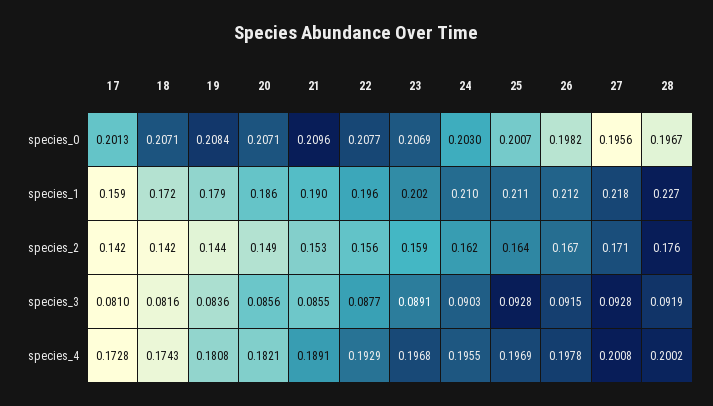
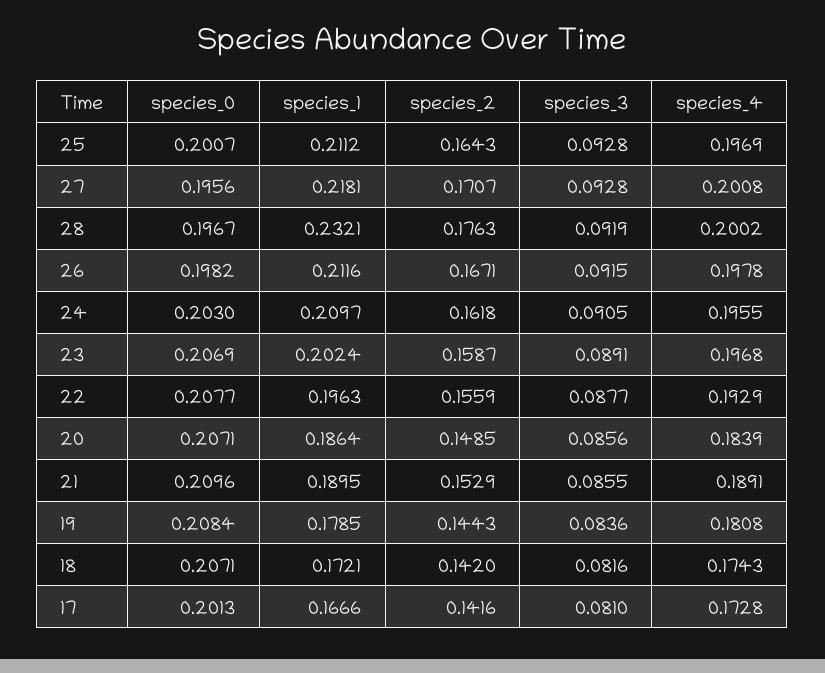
17, species_1: 0.159 -> 0.1666
28, species_1: 0.227 -> 0.2321
24, species_3: 0.0903 -> 0.0905
20, species_4: 0.1821 -> 0.1839

